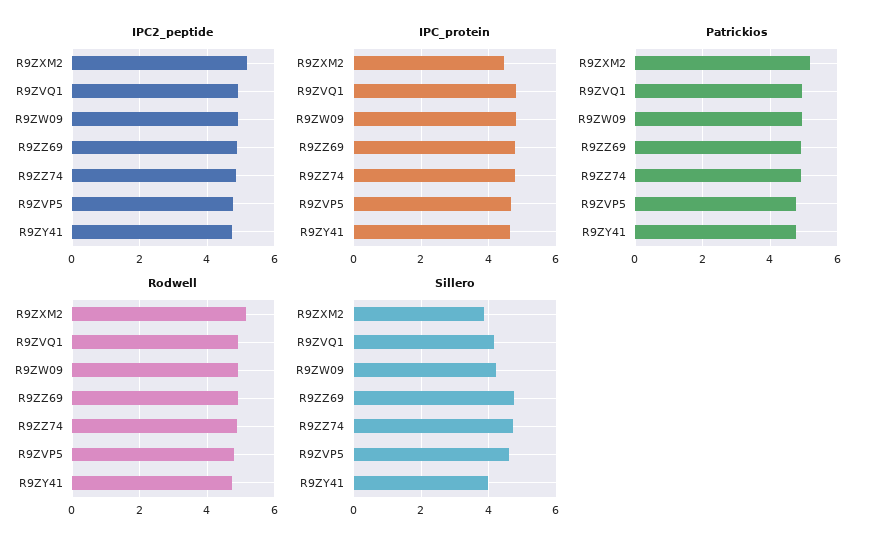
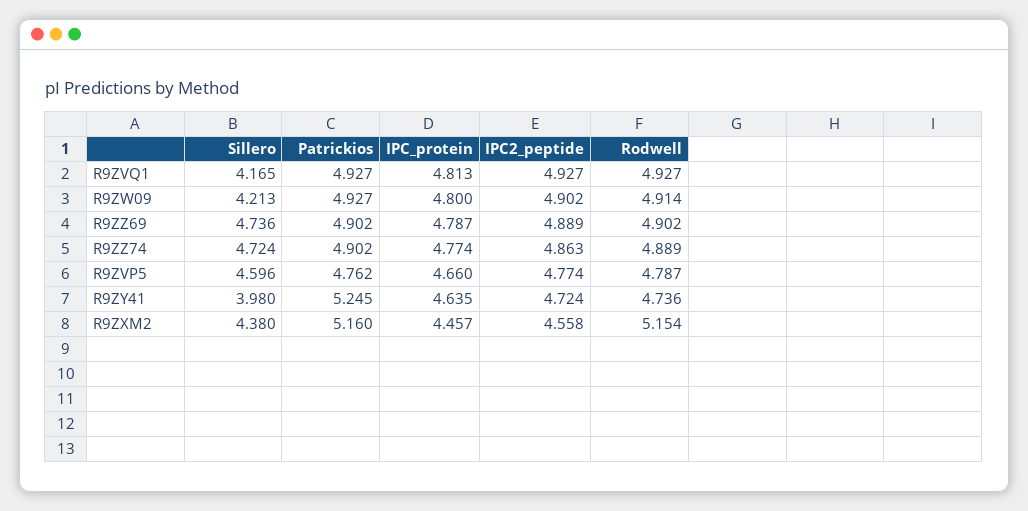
IPC2_peptide, R9ZXM2: 5.2 -> 4.558
Patrickios, R9ZY41: 4.8 -> 5.245
Sillero, R9ZXM2: 3.8 -> 4.38

